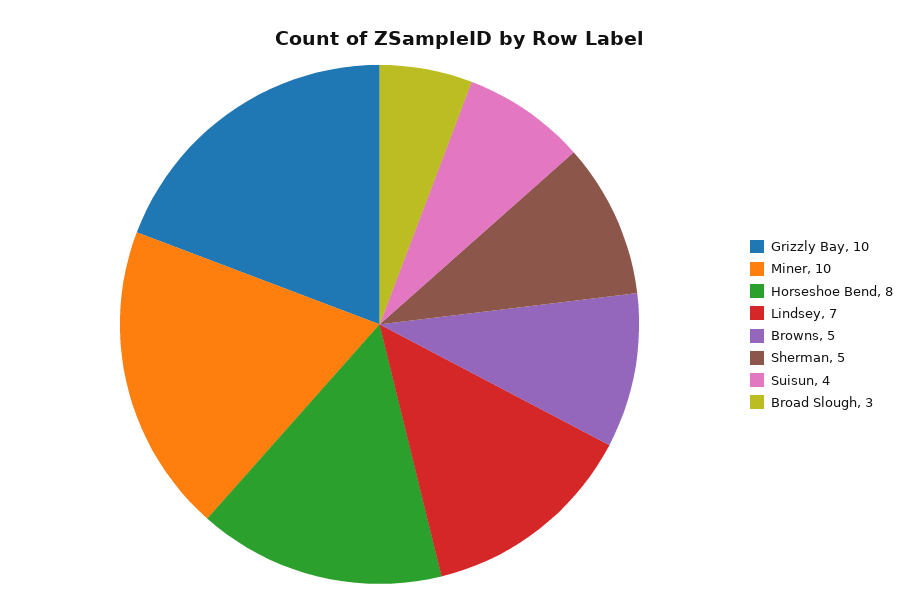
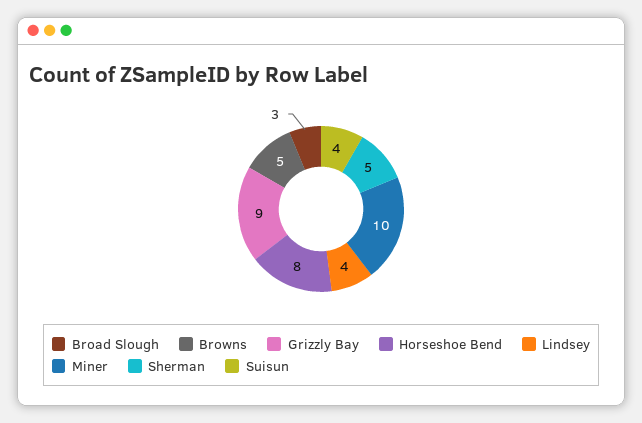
Grizzly Bay: 10 -> 9
Lindsey: 7 -> 4

